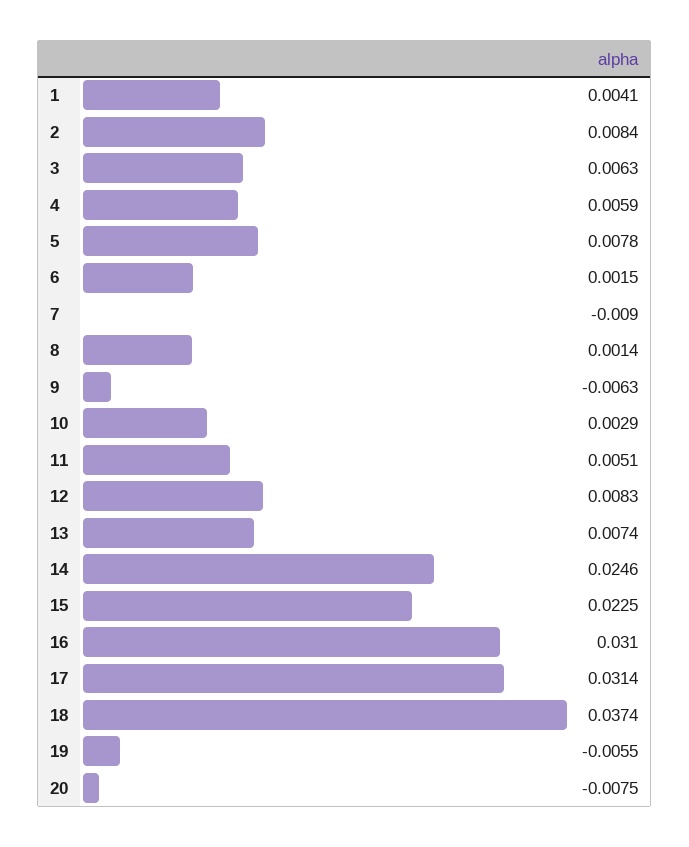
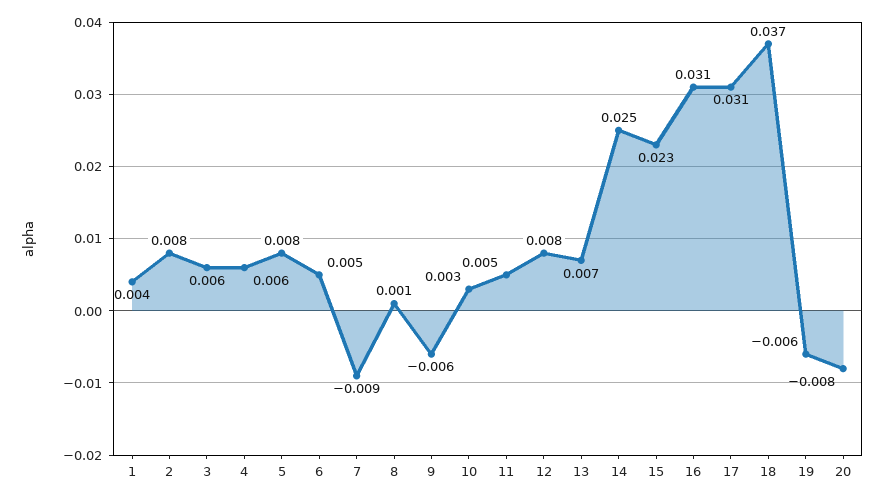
6: 0.0015 -> 0.005

